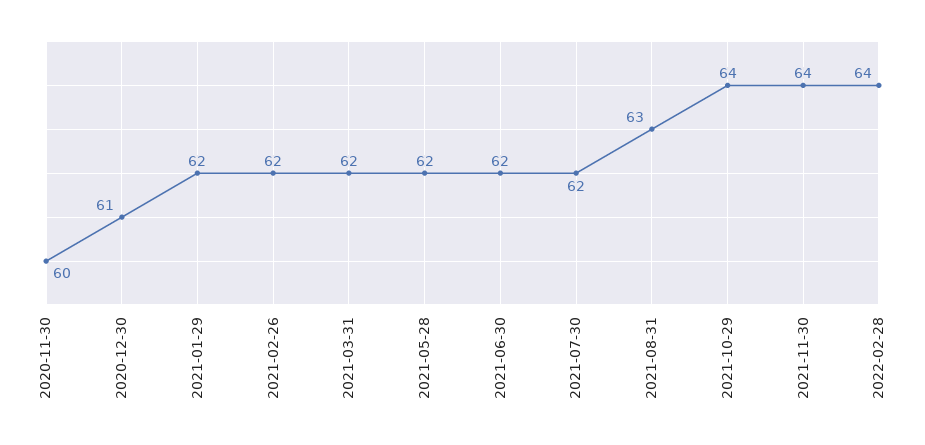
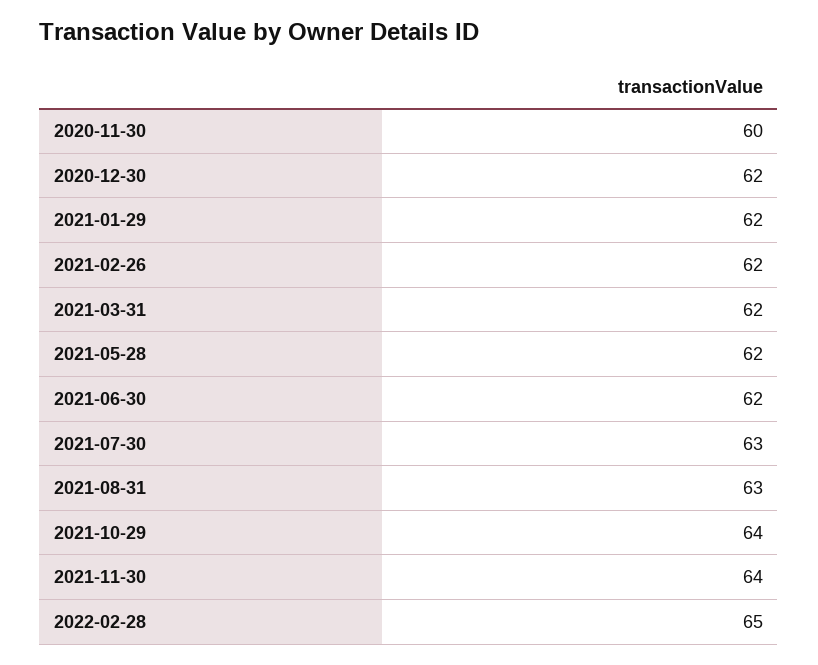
2020-12-30: 61 -> 62
2021-07-30: 62 -> 63
2022-02-28: 64 -> 65

